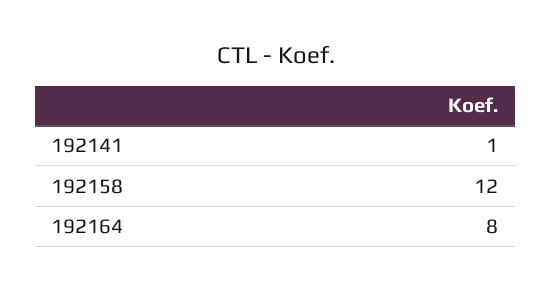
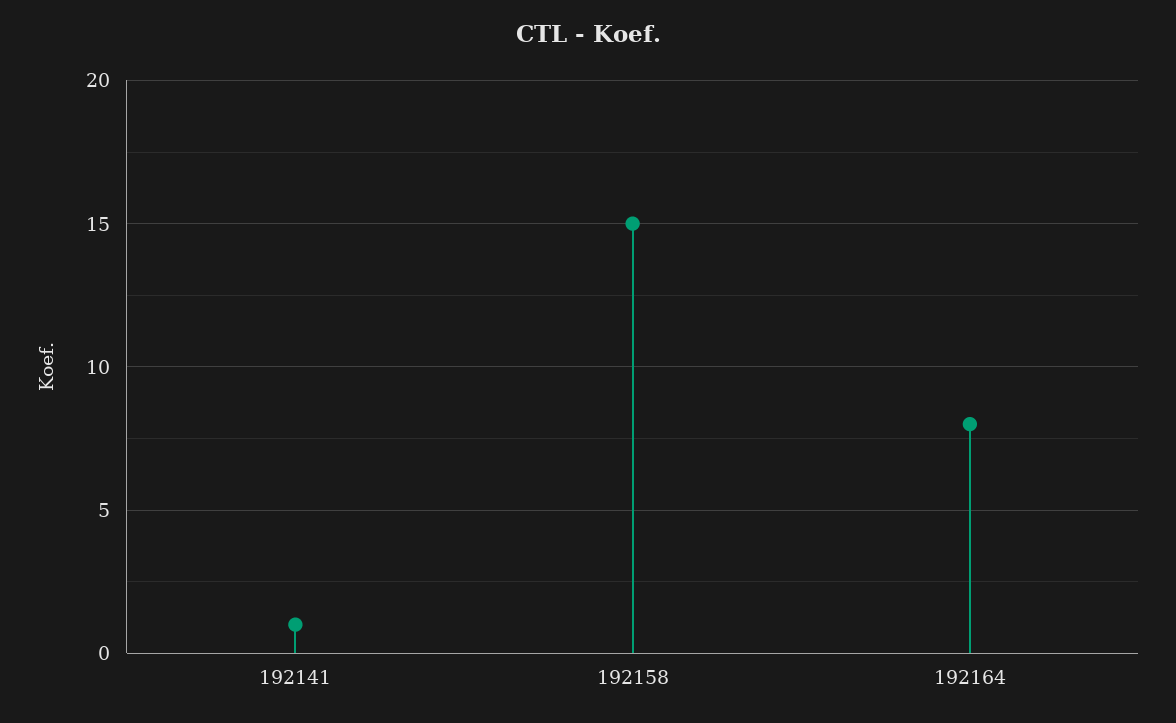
192158: 12 -> 15

